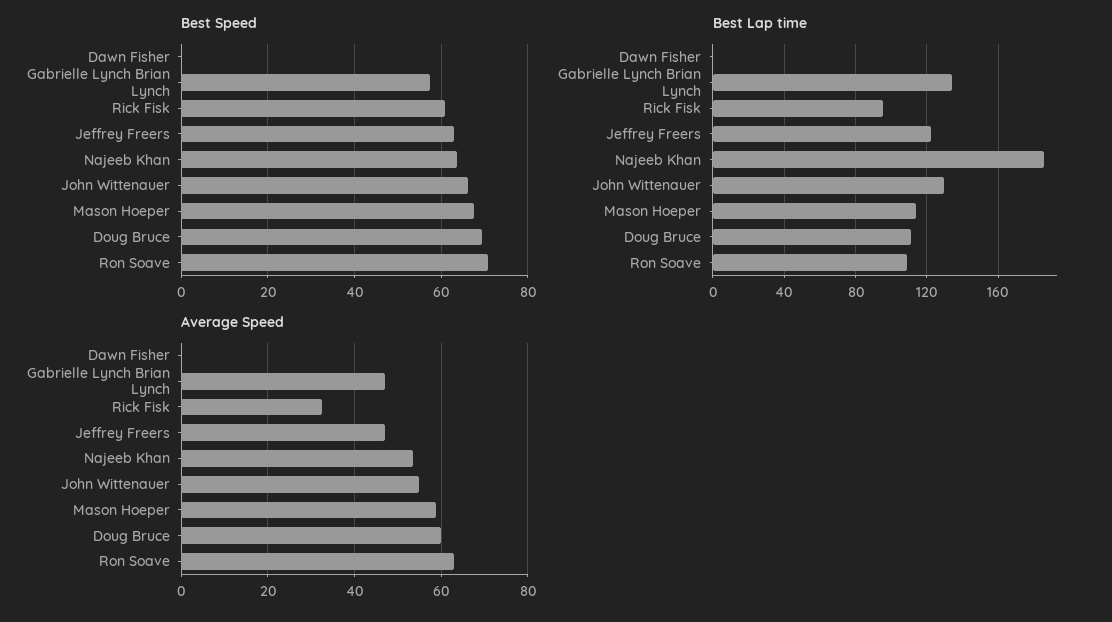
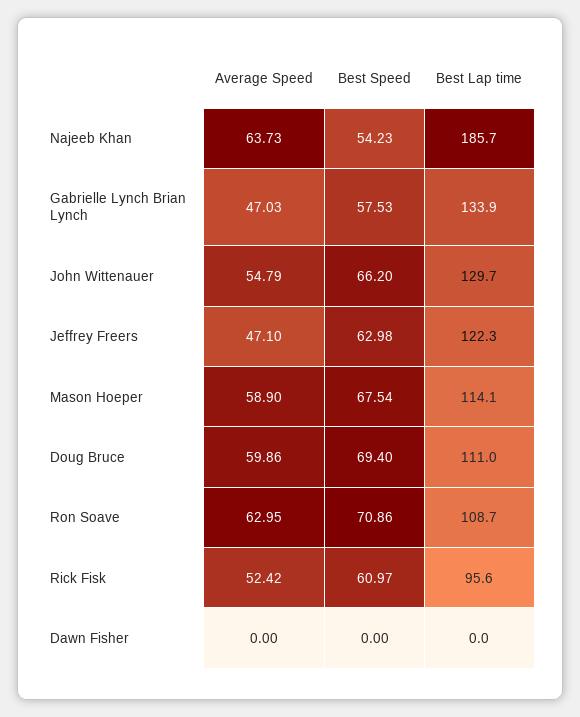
Best Speed, Najeeb Khan: 64 -> 54.23
Average Speed, Rick Fisk: 32 -> 52.42
Average Speed, Najeeb Khan: 54 -> 63.73

